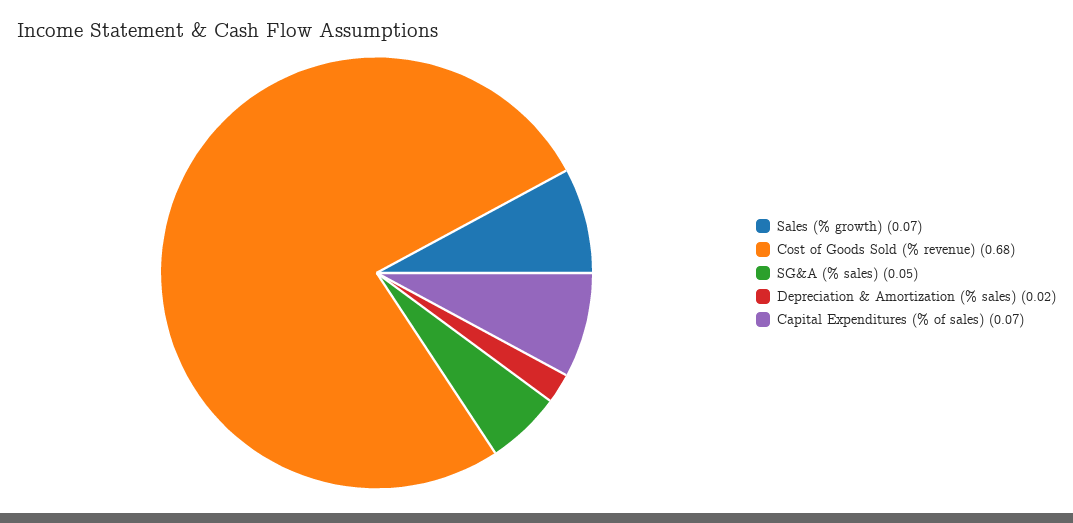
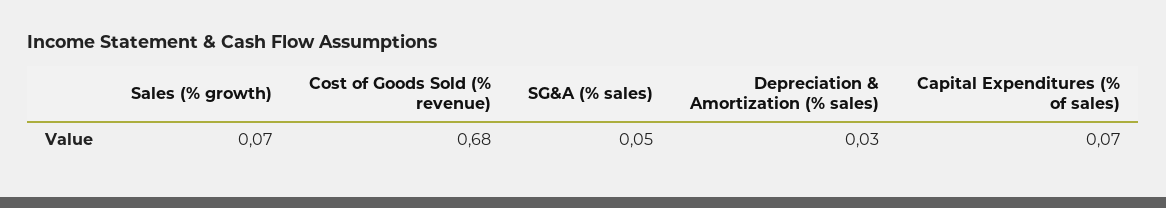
Depreciation & Amortization (% sales): 0.02 -> 0.03

